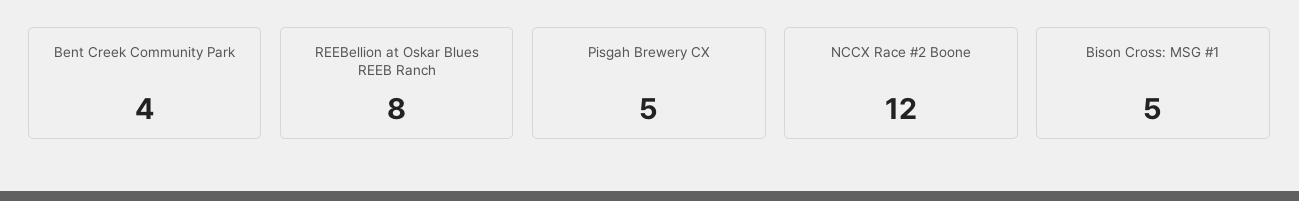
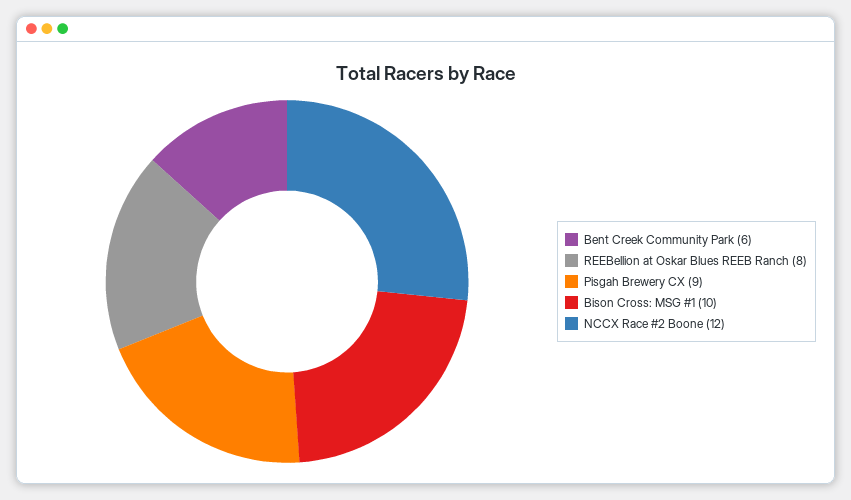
Bent Creek Community Park: 4 -> 6
Pisgah Brewery CX: 5 -> 9
Bison Cross: MSG #1: 5 -> 10

